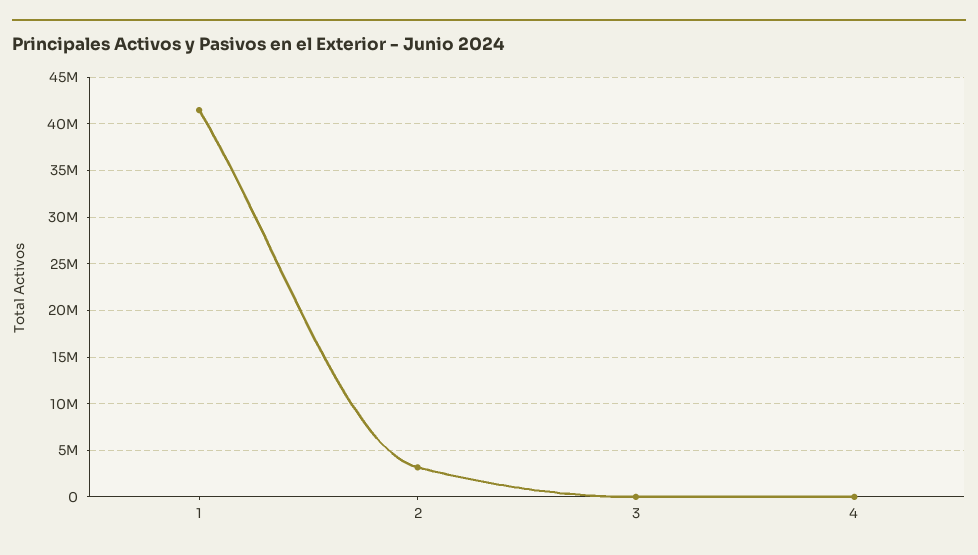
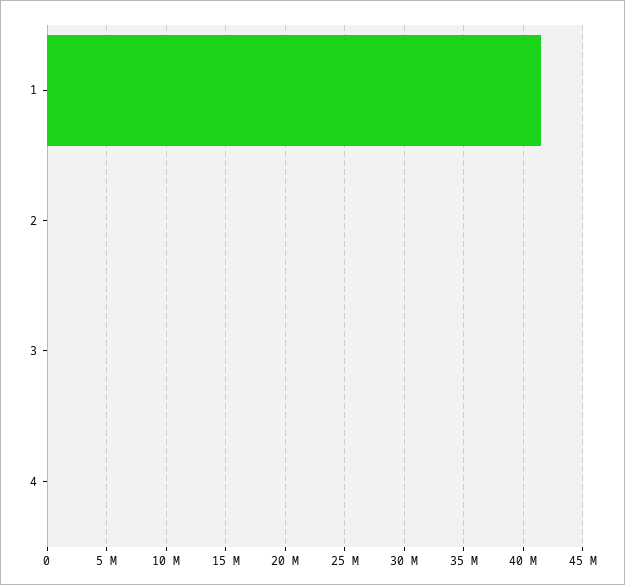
2: 3000000 -> 0

